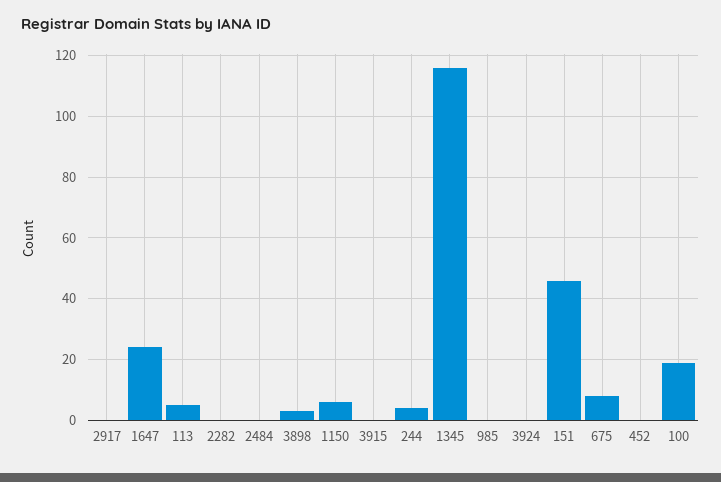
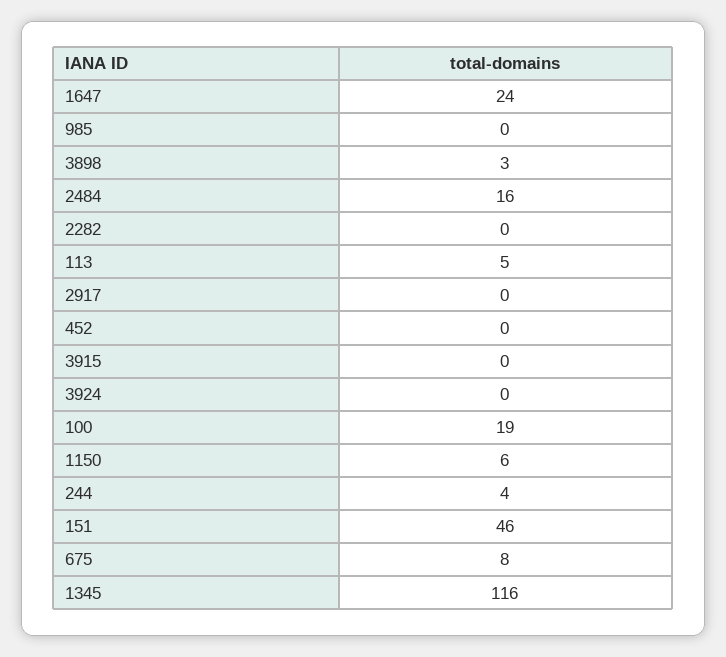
2484: 0 -> 16

